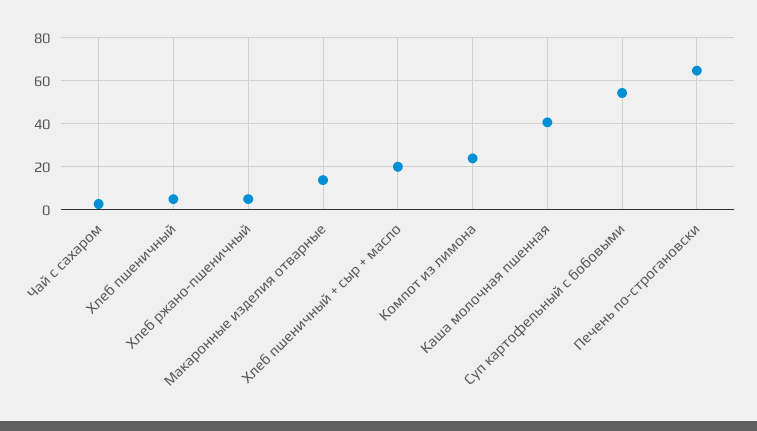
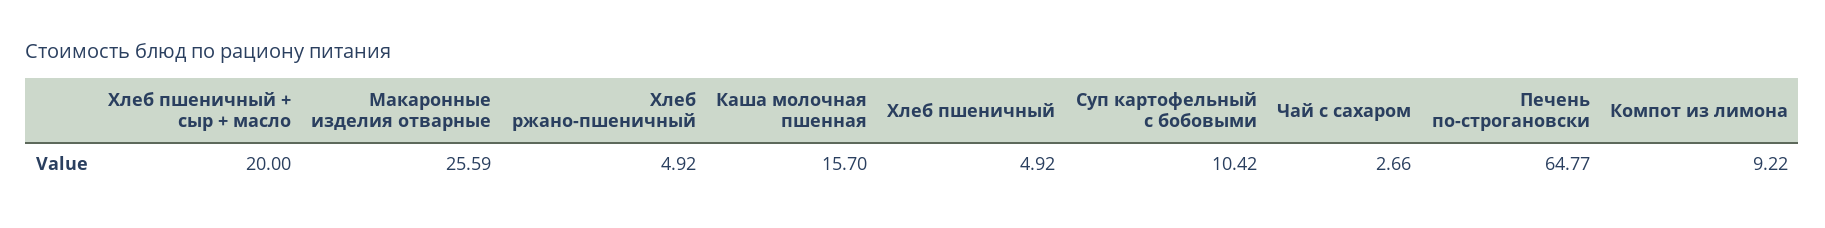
Макаронные изделия отварные: 15 -> 25.59
Компот из лимона: 25 -> 9.22
Каша молочная пшенная: 40 -> 15.7
Суп картофельный с бобовыми: 55 -> 10.42

